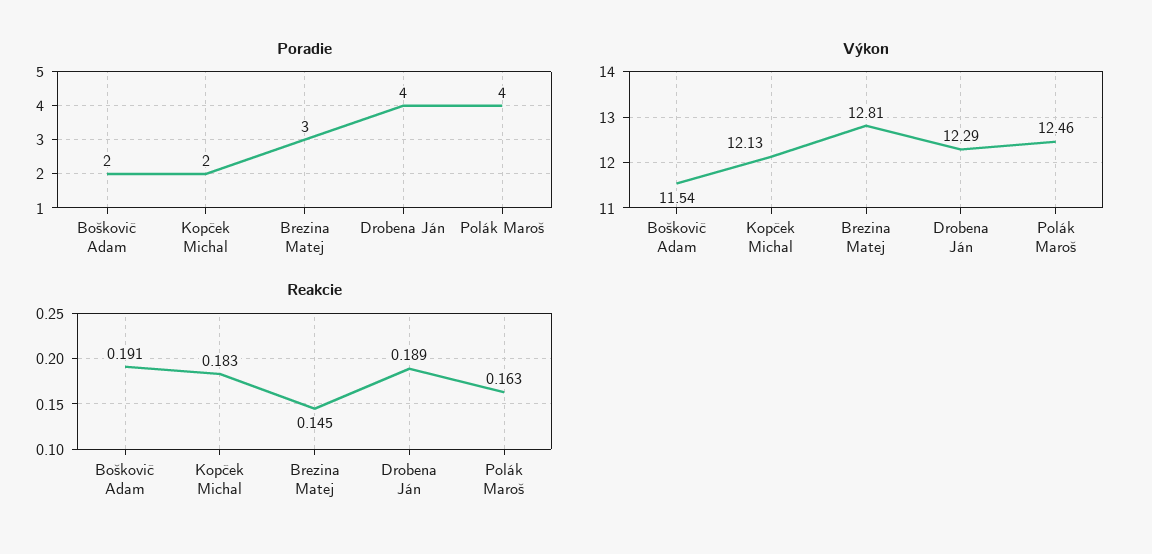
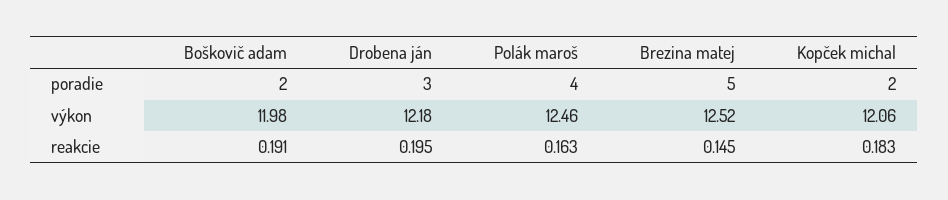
Poradie, Brezina Matej: 3 -> 5
Poradie, Drobena Ján: 4 -> 3
Výkon, Boškovič Adam: 11.54 -> 11.98
Výkon, Kopček Michal: 12.13 -> 12.06
Výkon, Brezina Matej: 12.81 -> 12.52
Výkon, Drobena Ján: 12.29 -> 12.18
Reakcie, Drobena Ján: 0.189 -> 0.195

